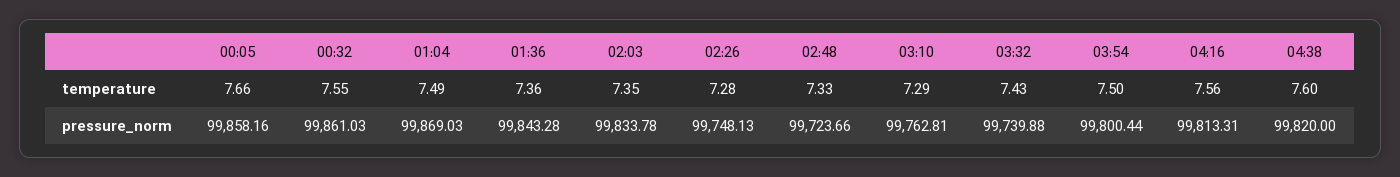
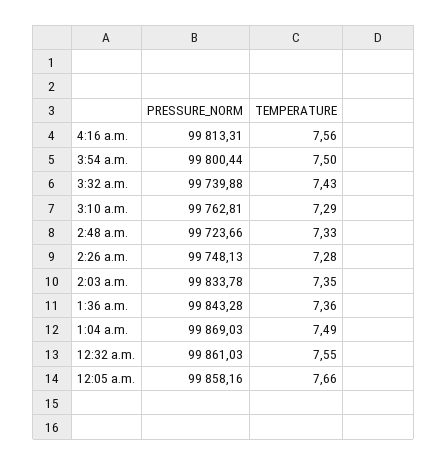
04:38, temperature: 7.6 -> none
04:38, pressure_norm: 99820 -> none

